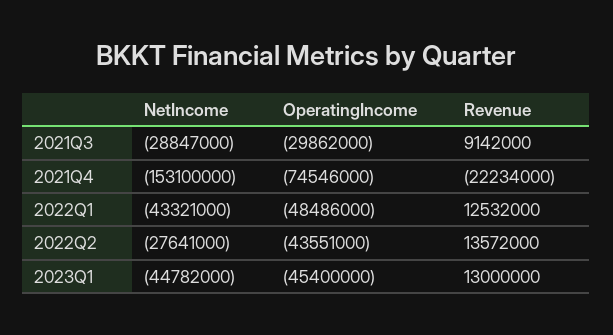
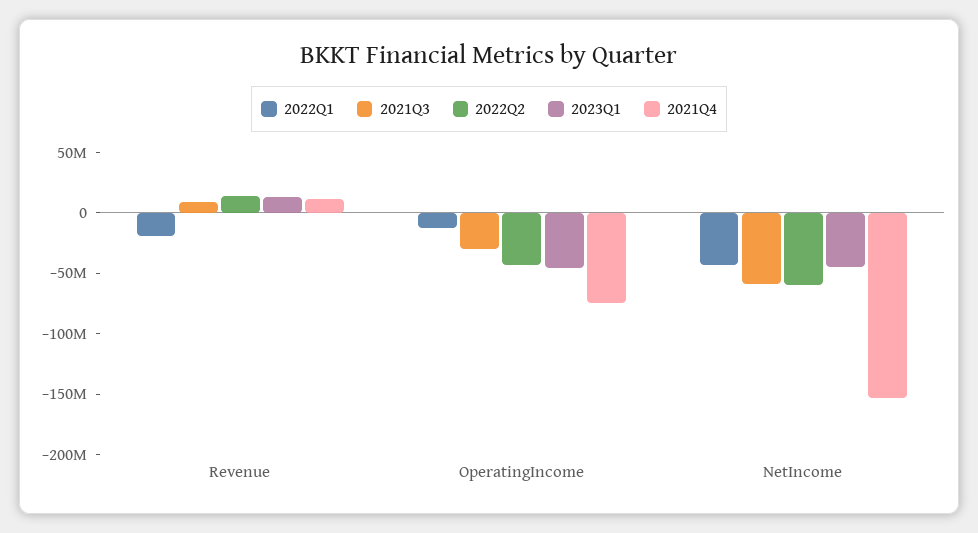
2021Q3, NetIncome: -28847000 -> -60000000
2021Q4, Revenue: -22234000 -> 10000000
2022Q1, OperatingIncome: -48486000 -> -10000000
2022Q1, Revenue: 12532000 -> -20000000
2022Q2, NetIncome: -27641000 -> -60000000

